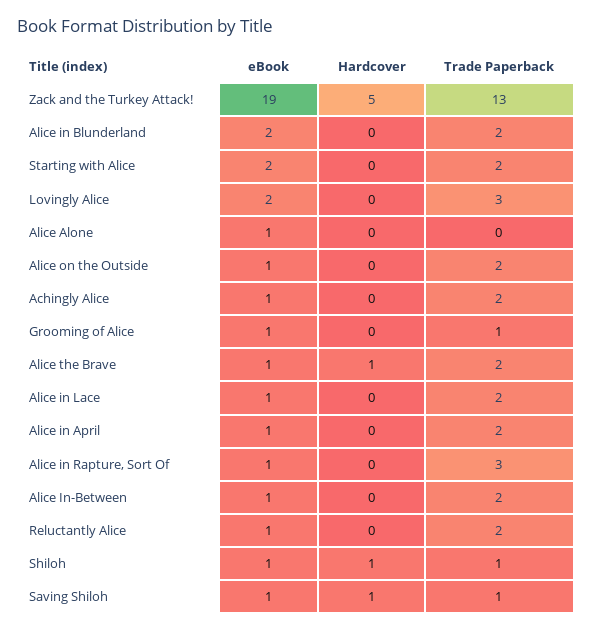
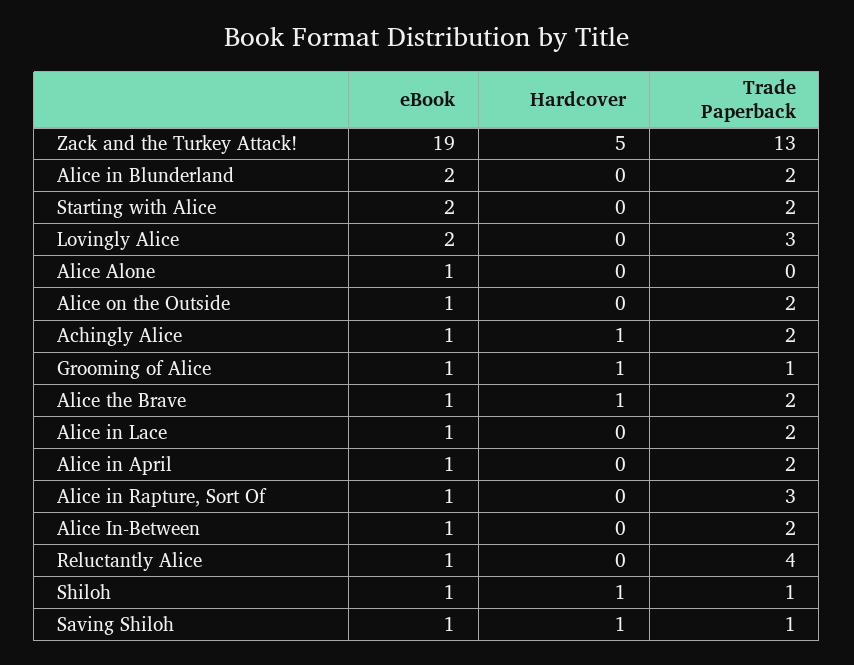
Hardcover, Achingly Alice: 0 -> 1
Hardcover, Grooming of Alice: 0 -> 1
Trade Paperback, Reluctantly Alice: 2 -> 4

